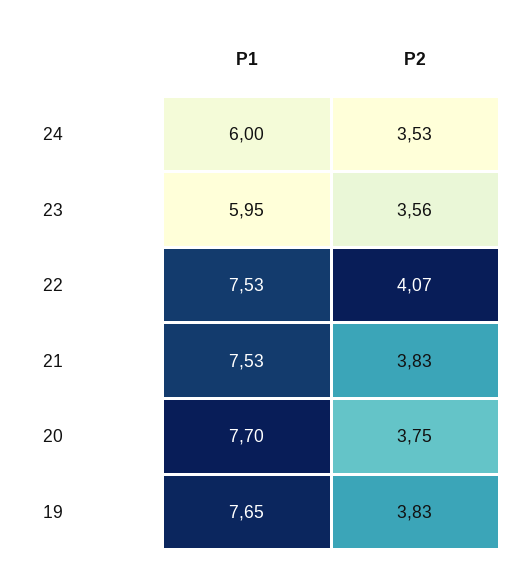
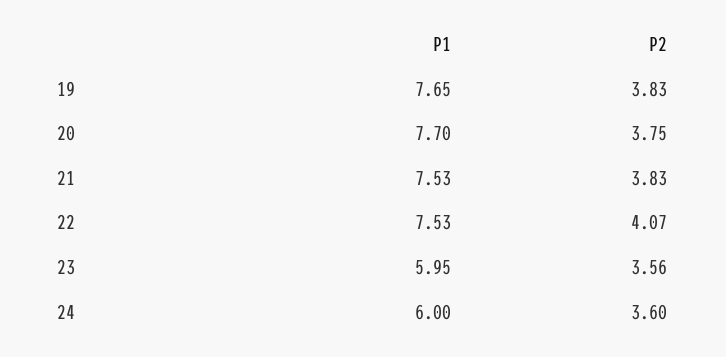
P2, 24: 3.53 -> 3.6

